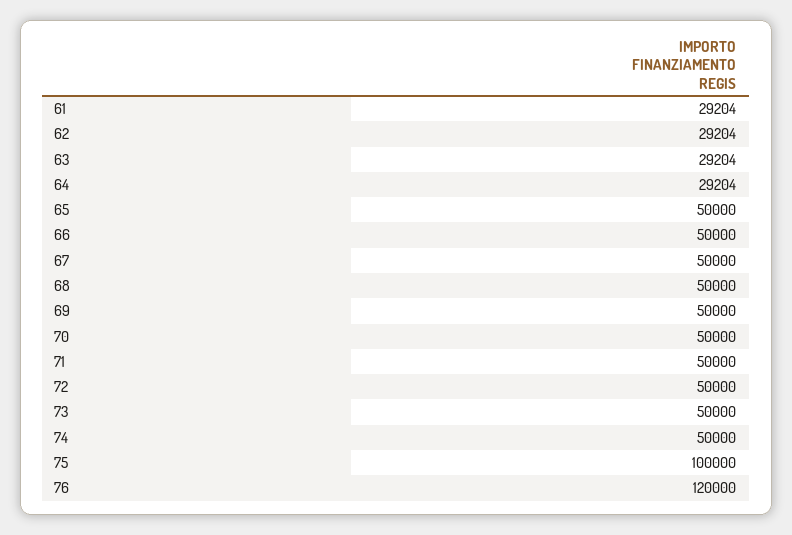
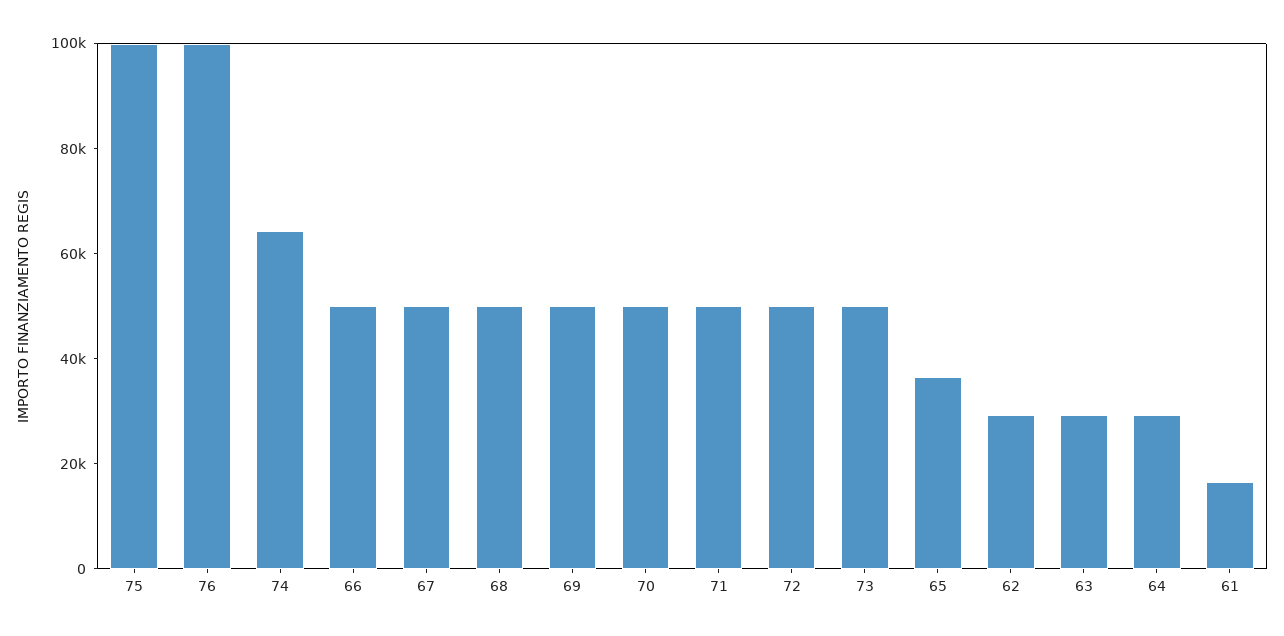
61: 29204 -> 15000
65: 50000 -> 35000
74: 50000 -> 65000
76: 120000 -> 100000

